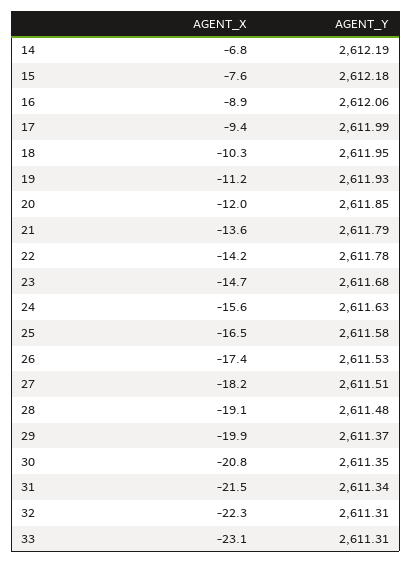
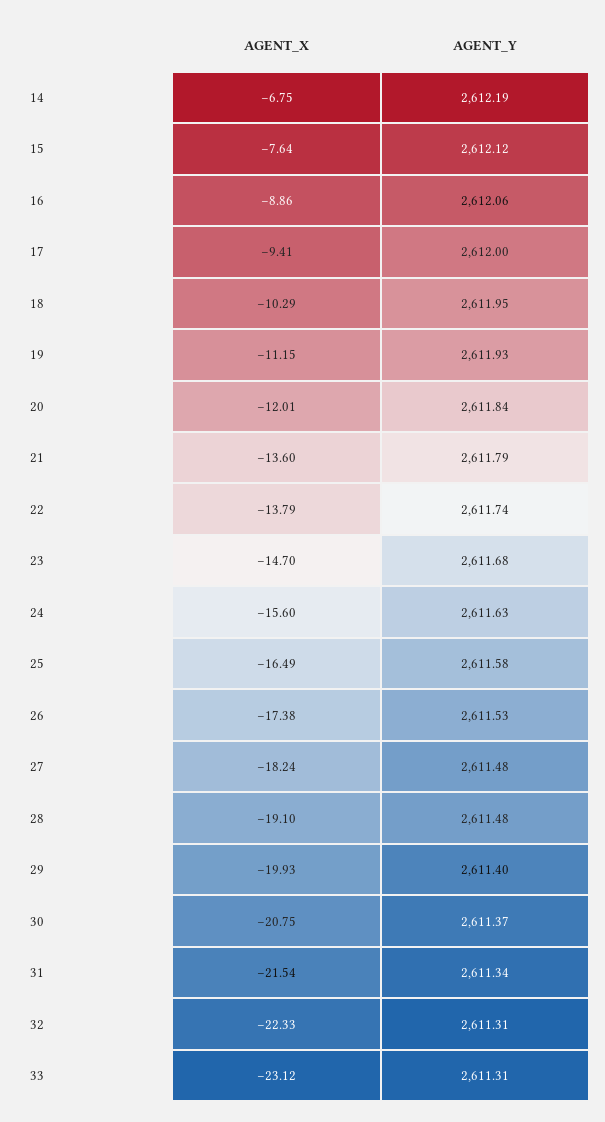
AGENT_Y, 15: 2612.18 -> 2612.12
AGENT_Y, 17: 2611.99 -> 2612
AGENT_Y, 20: 2611.85 -> 2611.84
AGENT_X, 22: -14.2 -> -13.79
AGENT_Y, 22: 2611.78 -> 2611.74
AGENT_Y, 27: 2611.51 -> 2611.48
AGENT_Y, 29: 2611.37 -> 2611.4
AGENT_Y, 30: 2611.35 -> 2611.37

